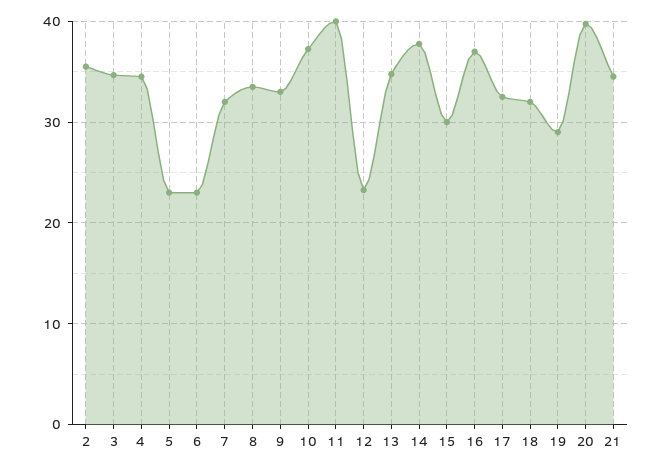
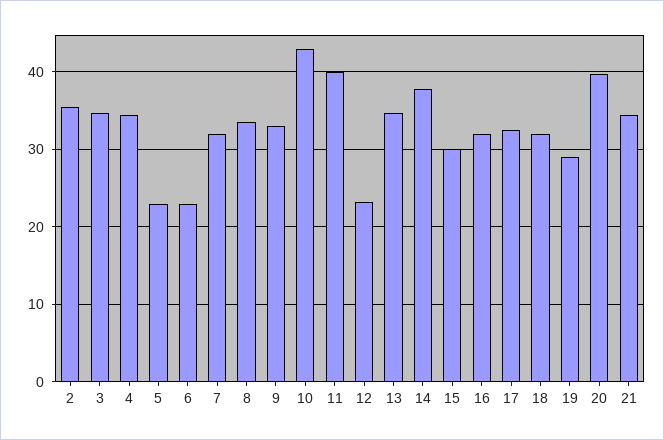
10: 37 -> 43
16: 37 -> 32

